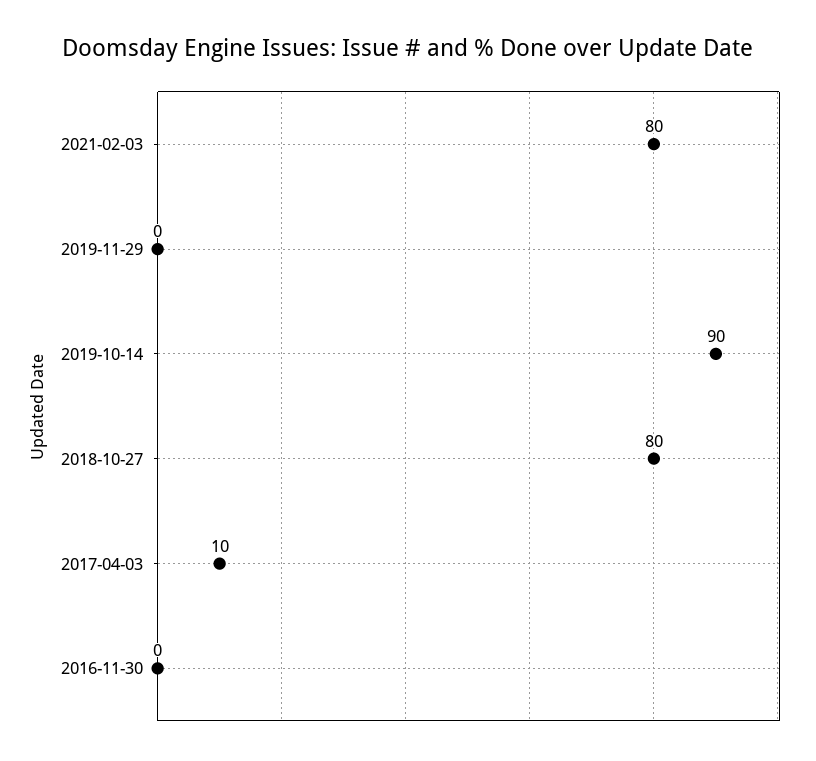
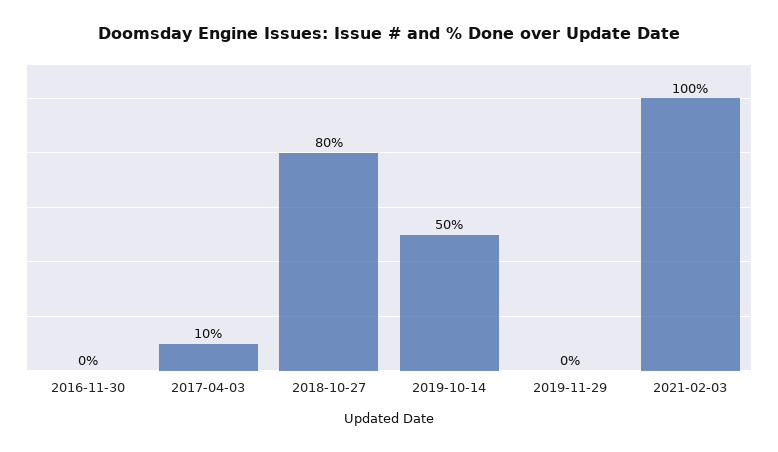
2021-02-03: 80 -> 100
2019-10-14: 90 -> 50

